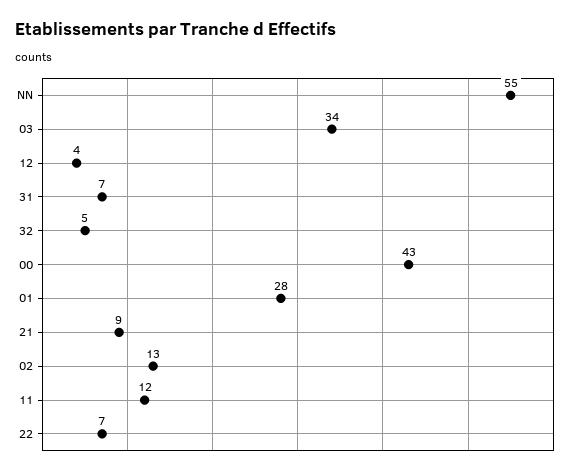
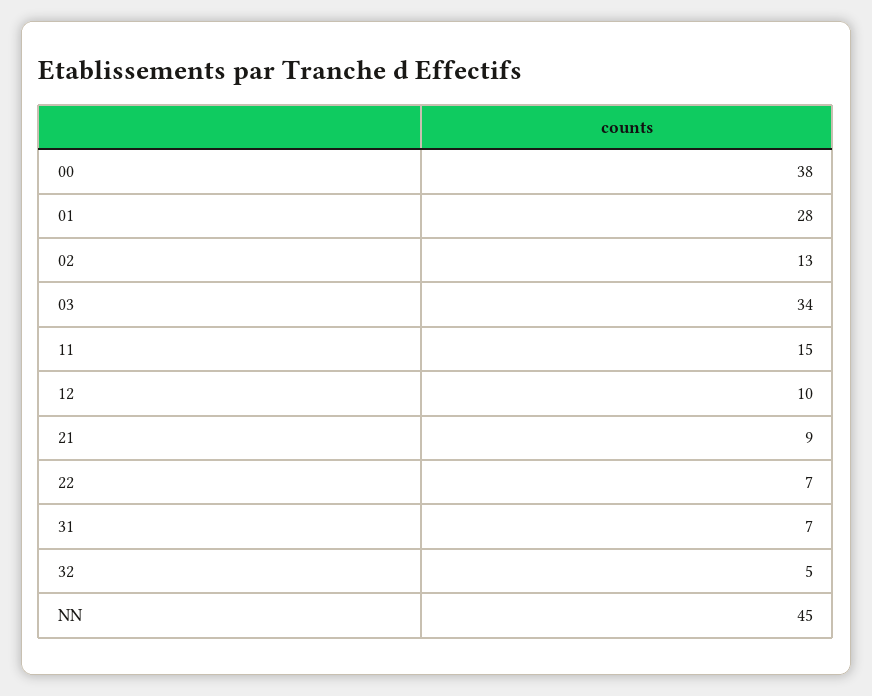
NN: 55 -> 45
12: 4 -> 10
00: 43 -> 38
11: 12 -> 15

